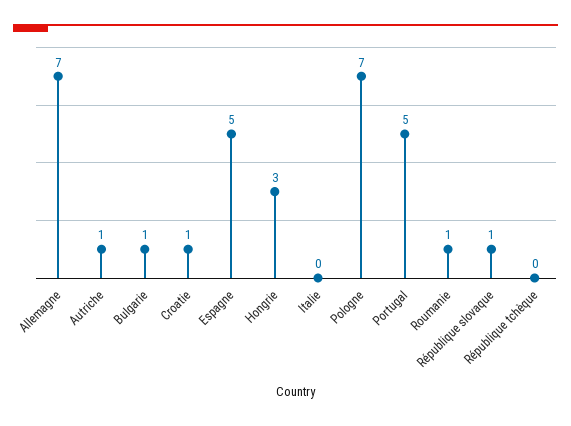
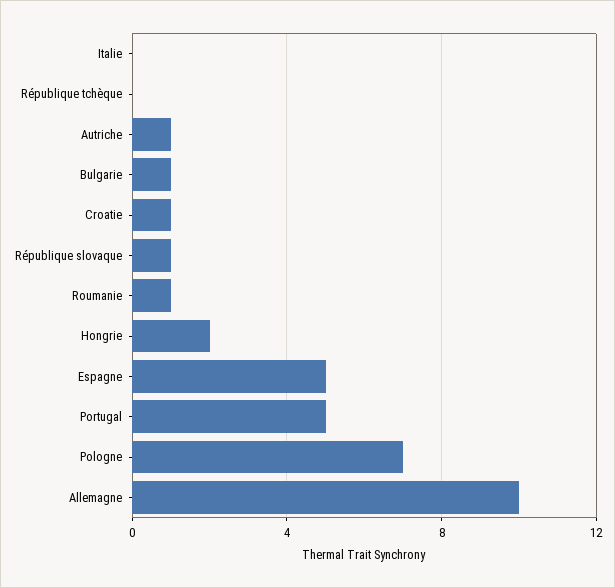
Allemagne: 7 -> 10
Hongrie: 3 -> 2

